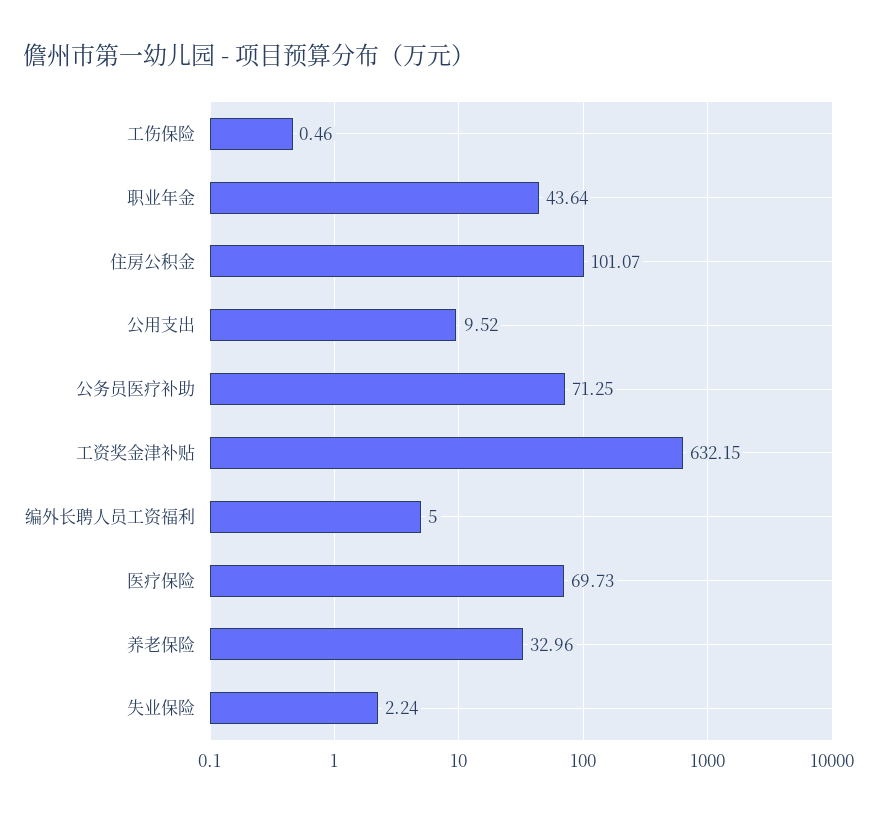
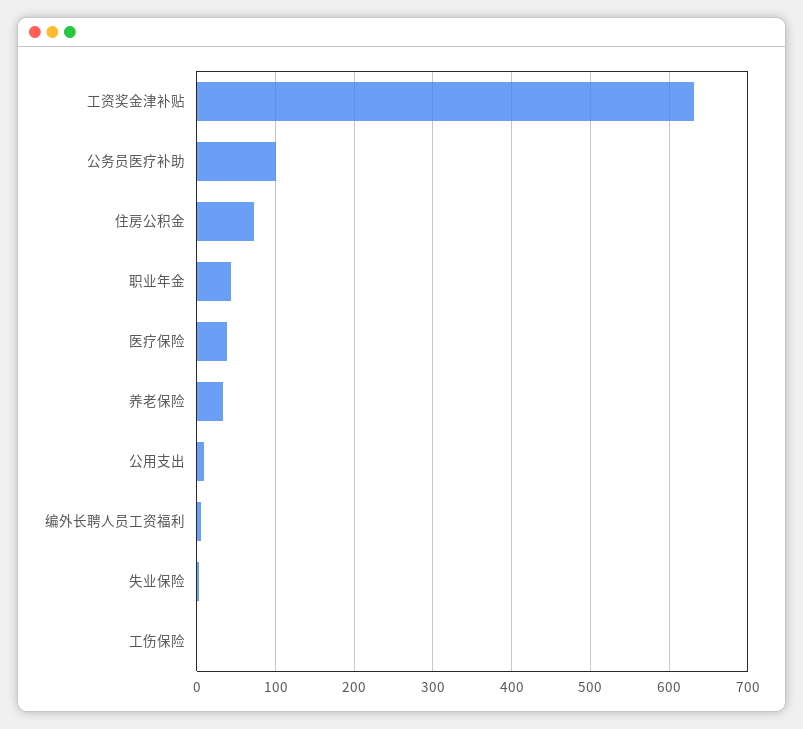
住房公积金: 101.07 -> 70
公务员医疗补助: 71.25 -> 100
医疗保险: 69.73 -> 40

